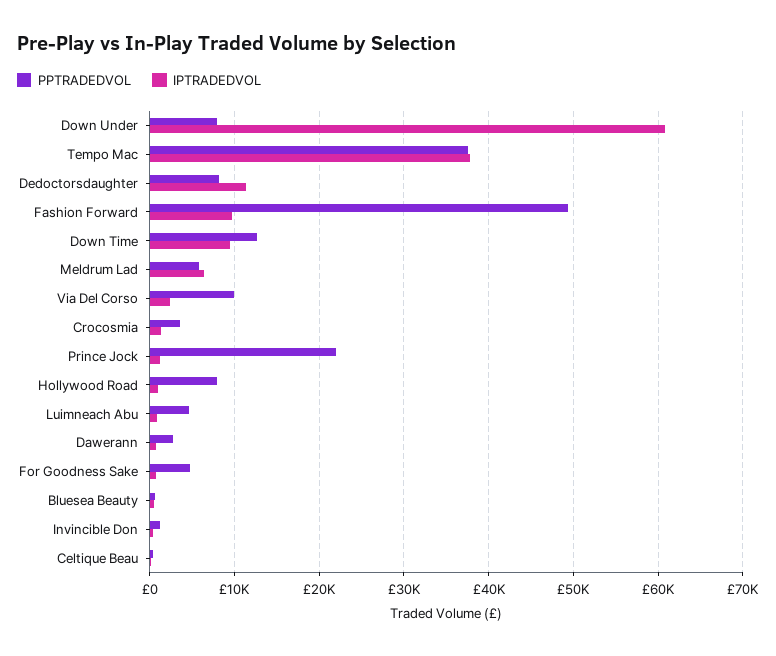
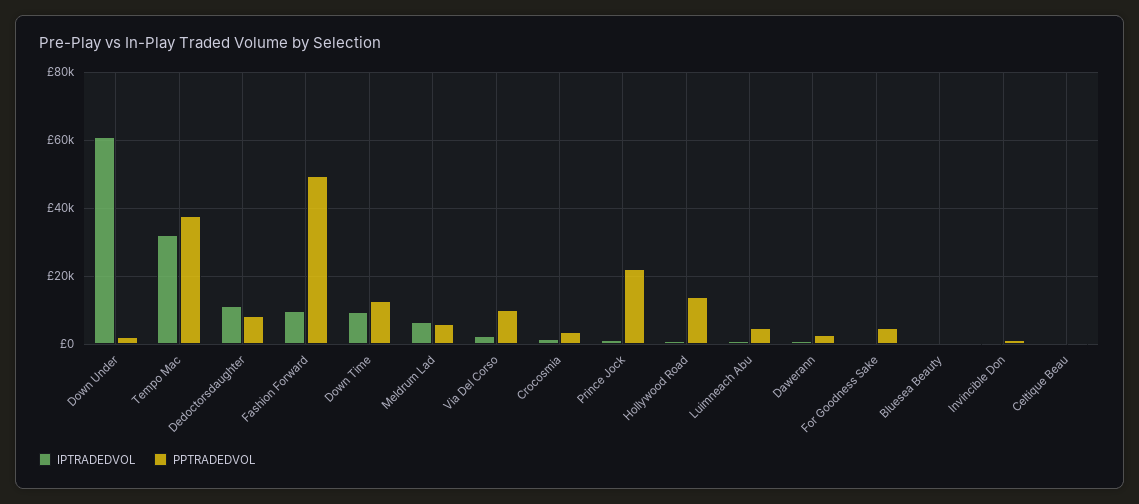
PPTRADEDVOL, Down Under: 8000 -> 2000
IPTRADEDVOL, Tempo Mac: 38000 -> 32000
PPTRADEDVOL, Hollywood Road: 8000 -> 14000

